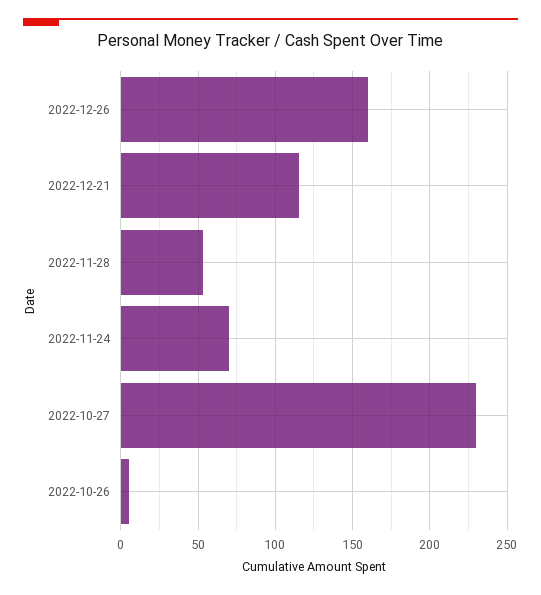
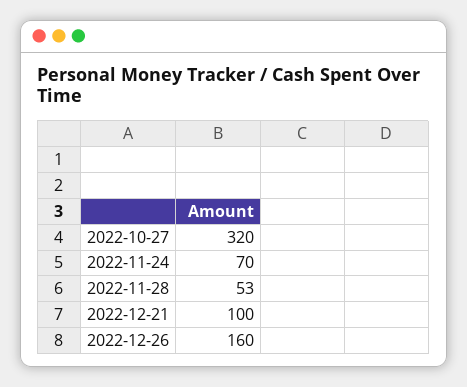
2022-12-21: 115 -> 100
2022-10-27: 230 -> 320
2022-10-26: 5 -> none

